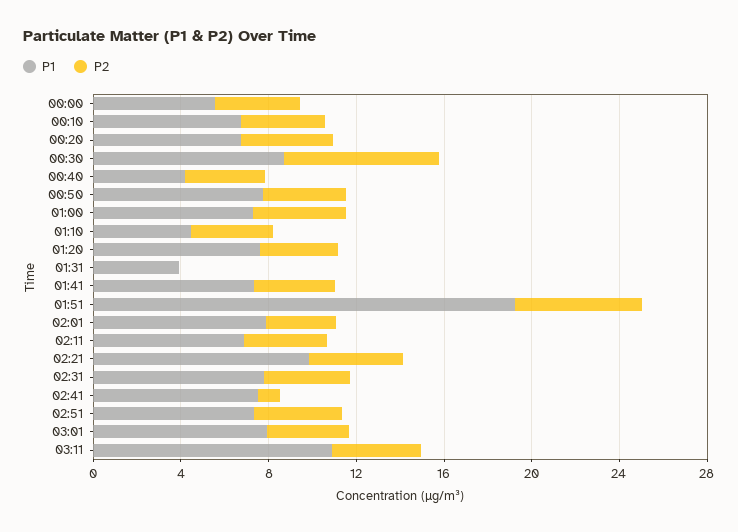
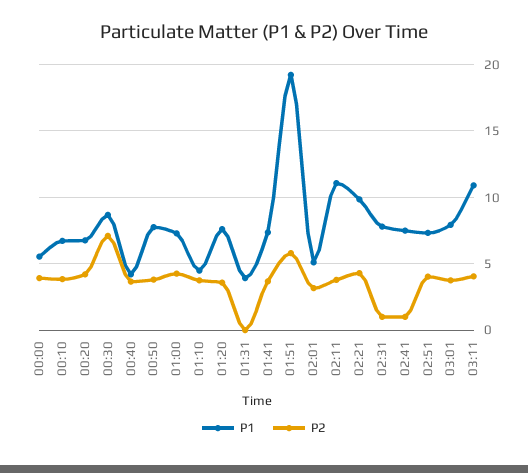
P1, 02:01: 8 -> 5
P1, 02:11: 7 -> 11
P2, 02:31: 4 -> 1

